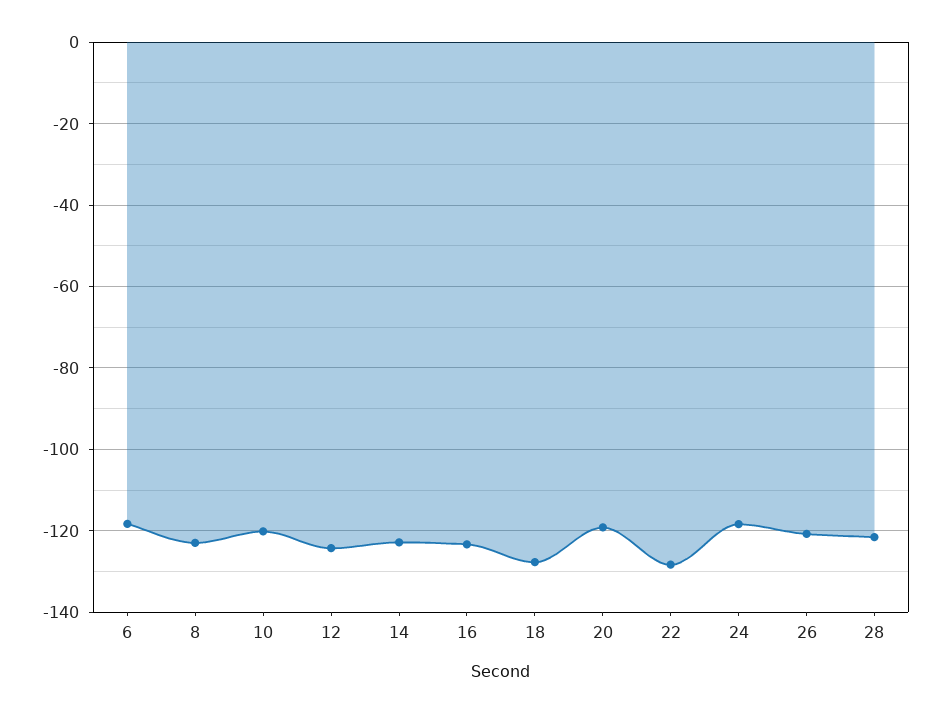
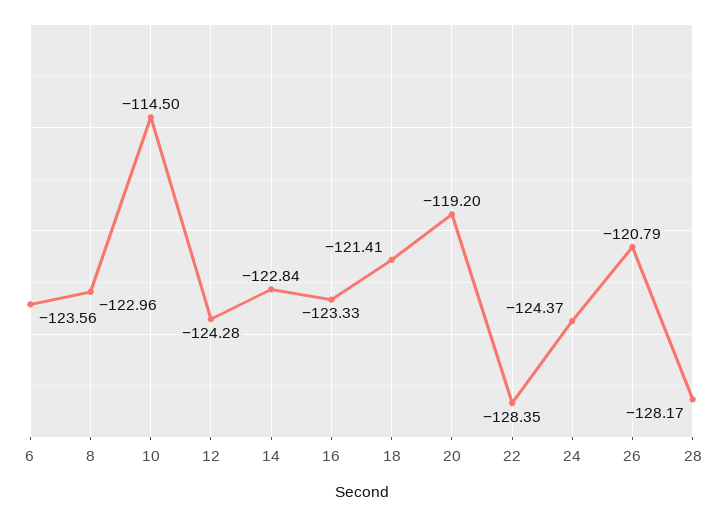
6: -118 -> -123.56
10: -120 -> -114.5
18: -128 -> -121.41
24: -118 -> -124.37
28: -122 -> -128.17

